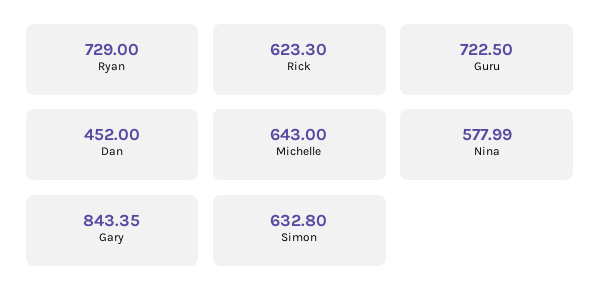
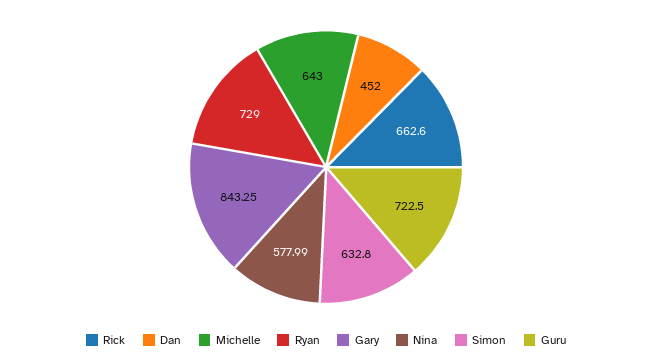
Rick: 623.3 -> 662.6
Gary: 843.35 -> 843.25

